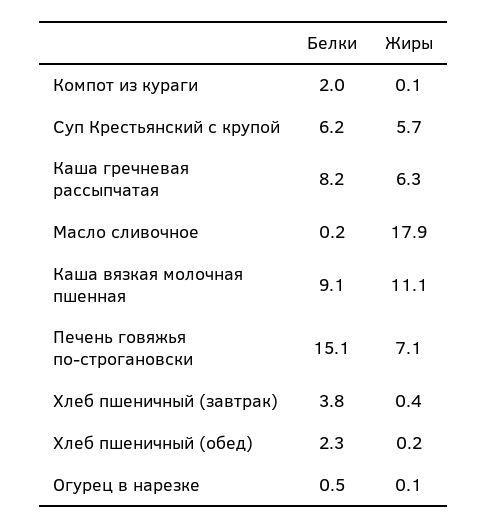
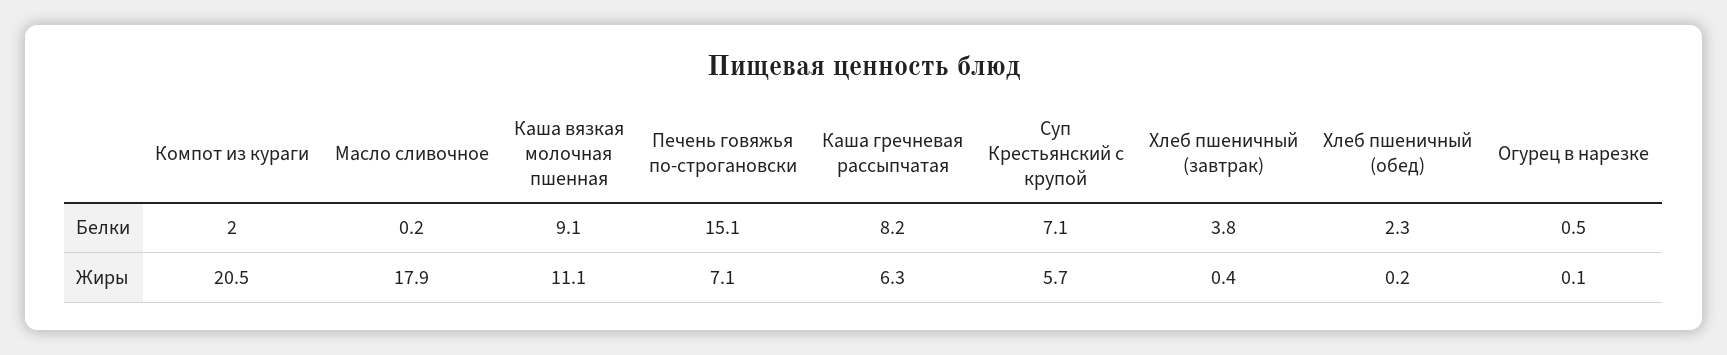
Жиры, Компот из кураги: 0.1 -> 20.5
Белки, Суп Крестьянский с крупой: 6.2 -> 7.1

